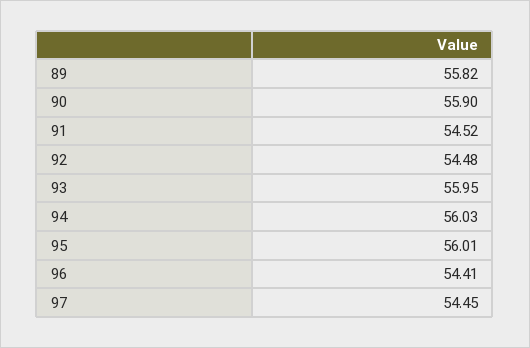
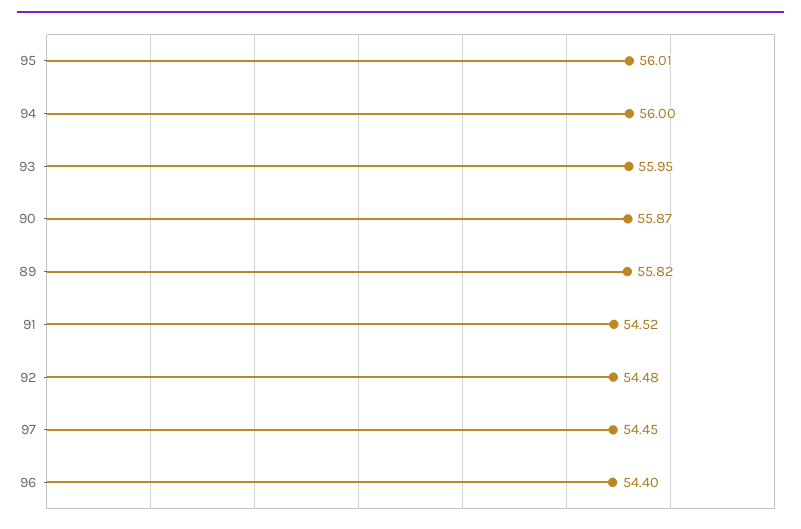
90: 55.9 -> 55.87
94: 56.03 -> 56
96: 54.41 -> 54.4

